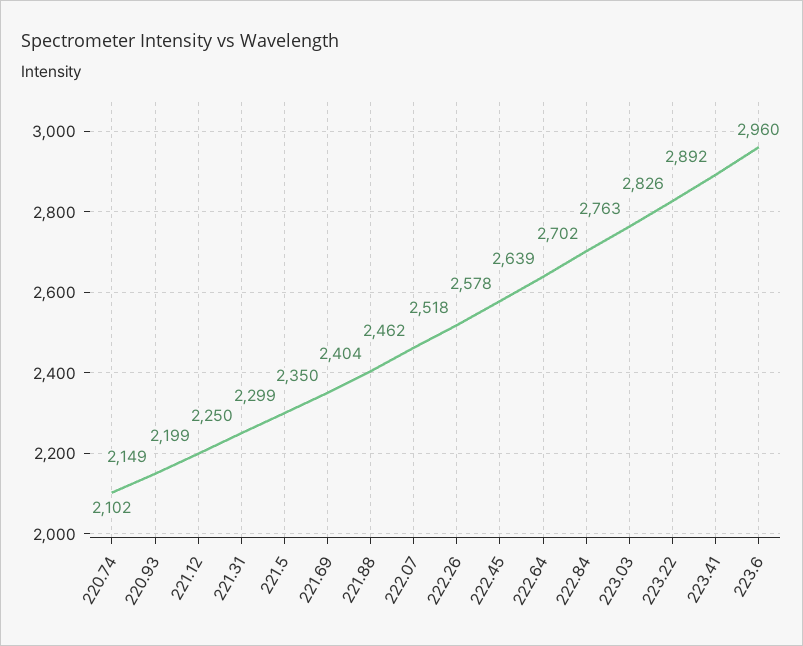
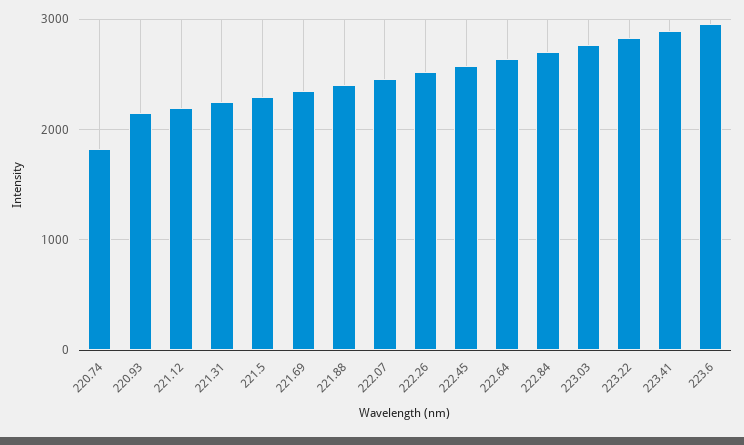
220.74: 2102 -> 1800

